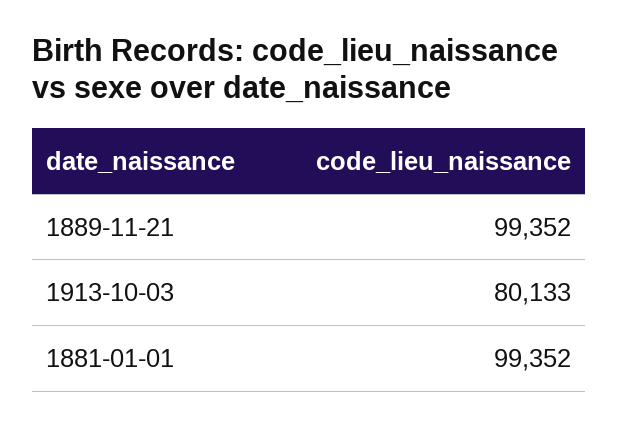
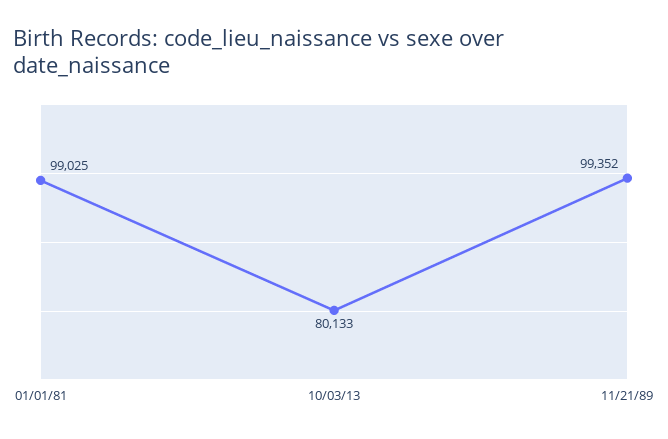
1881-01-01: 99352 -> 99025

